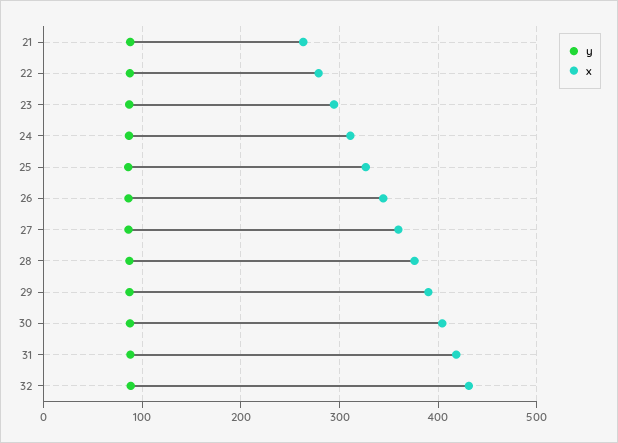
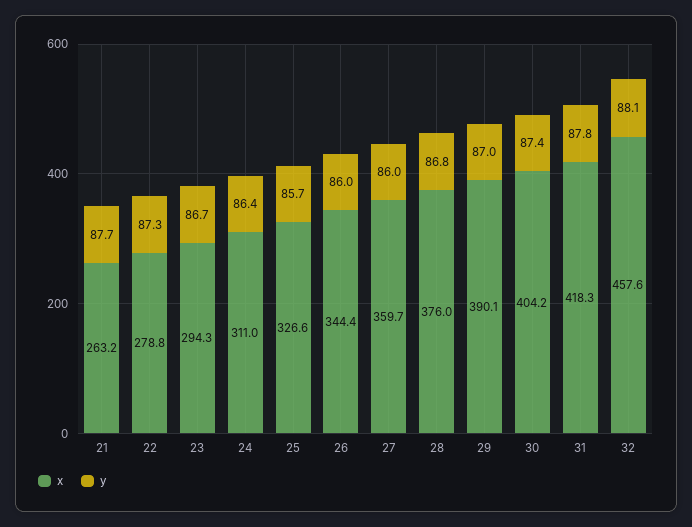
x, 32: 430 -> 457.6

